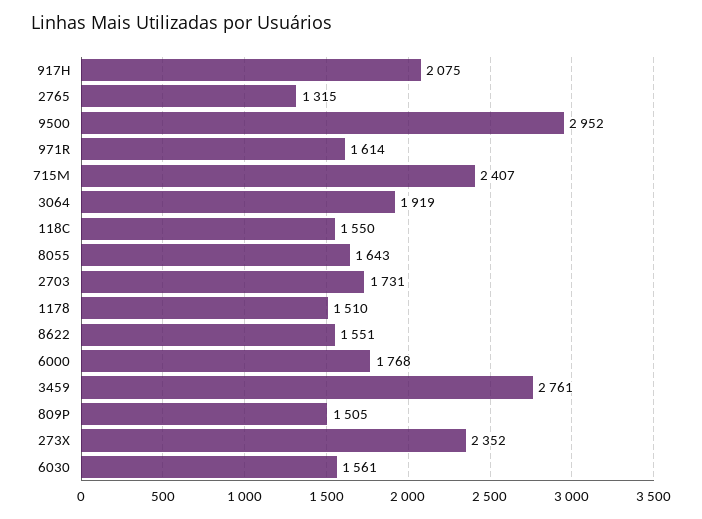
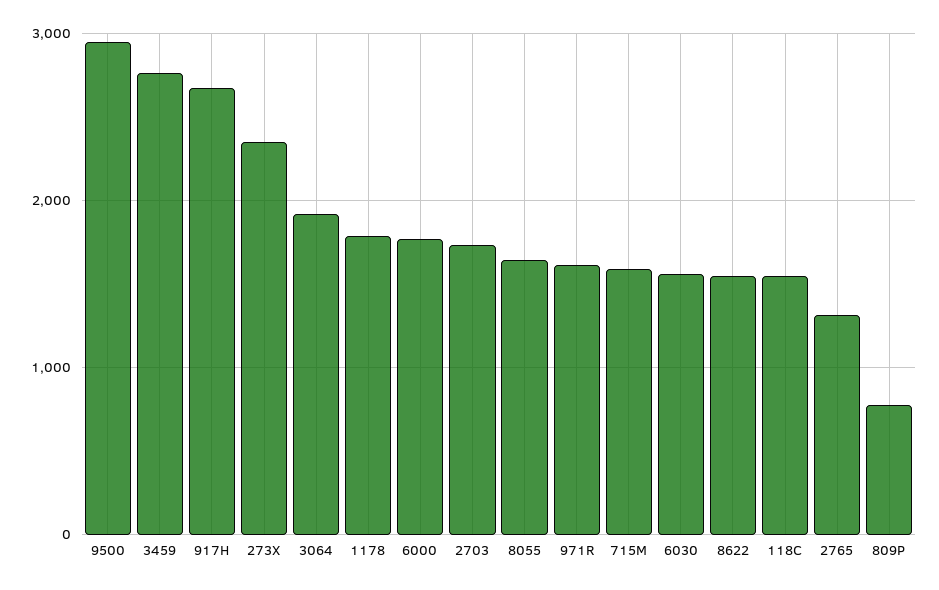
917H: 2075 -> 2700
715M: 2407 -> 1600
1178: 1510 -> 1800
809P: 1505 -> 800

